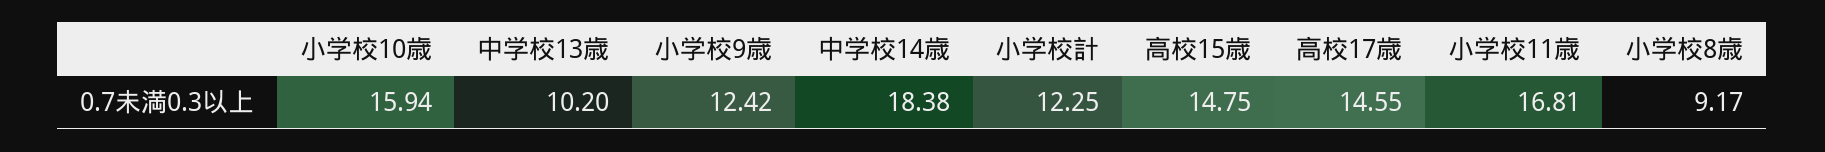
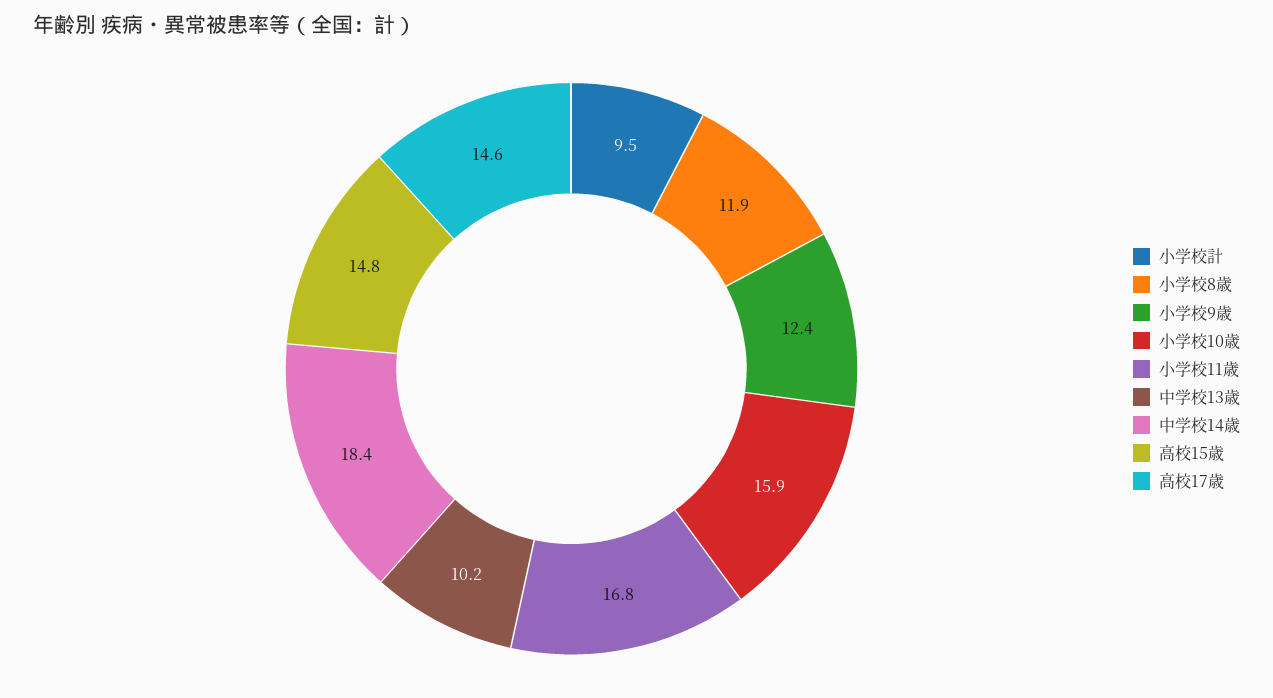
小学校計: 12.25 -> 9.5
小学校8歳: 9.17 -> 11.9

